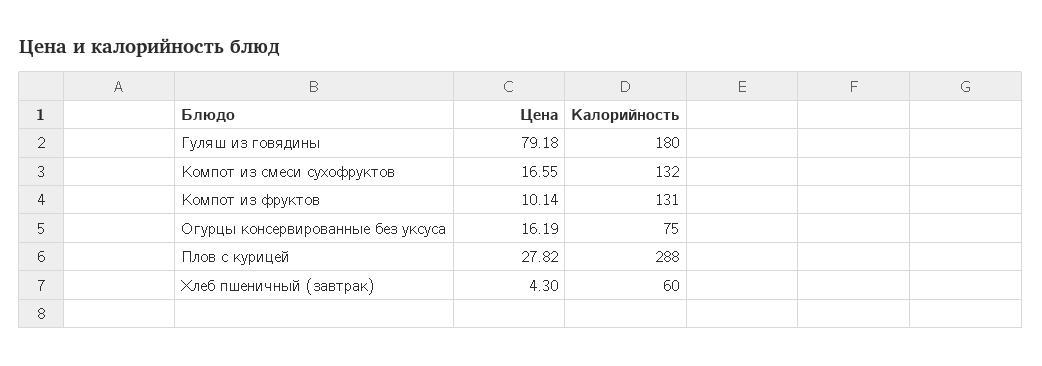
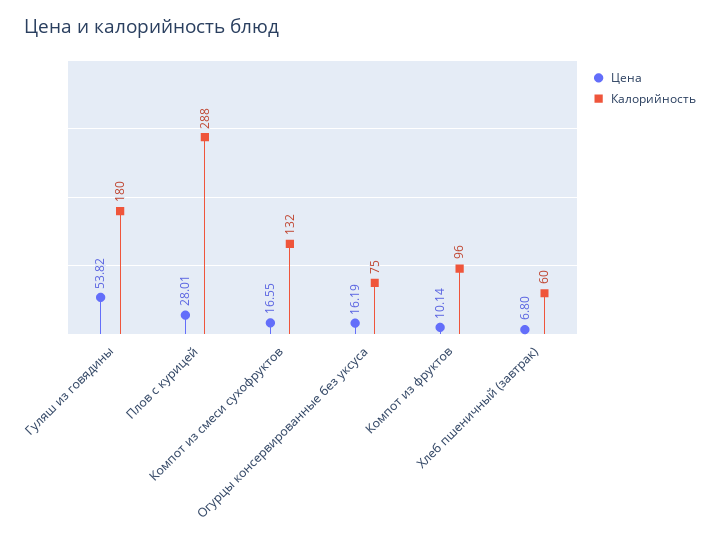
Цена, Гуляш из говядины: 79.18 -> 53.82
Калорийность, Компот из фруктов: 131 -> 96
Цена, Плов с курицей: 27.82 -> 28.01
Цена, Хлеб пшеничный (завтрак): 4.3 -> 6.8

